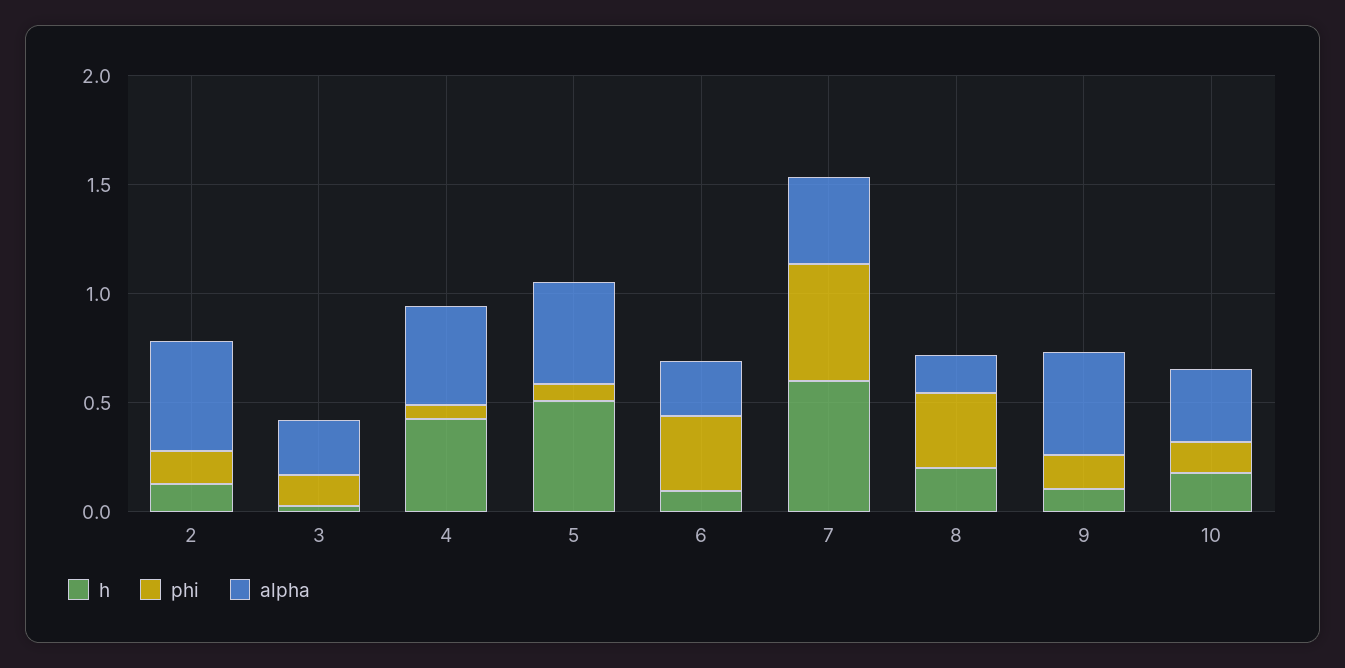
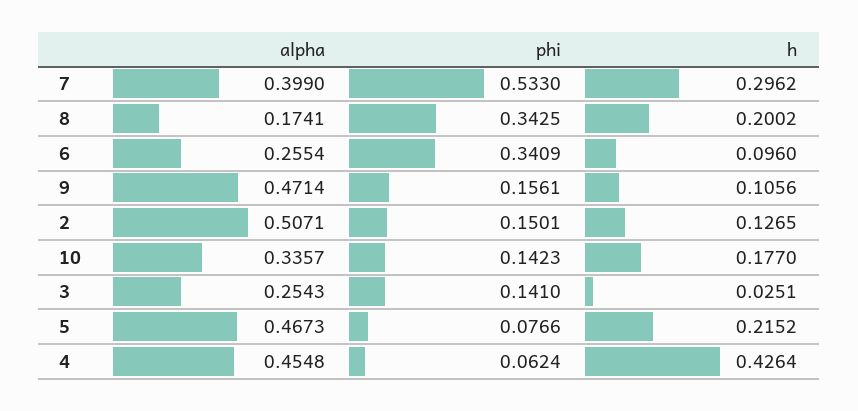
h, 5: 0.5 -> 0.2152
h, 7: 0.6 -> 0.2962

